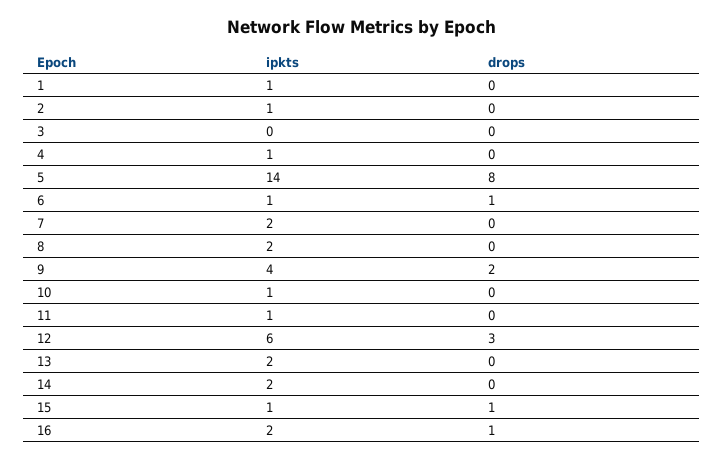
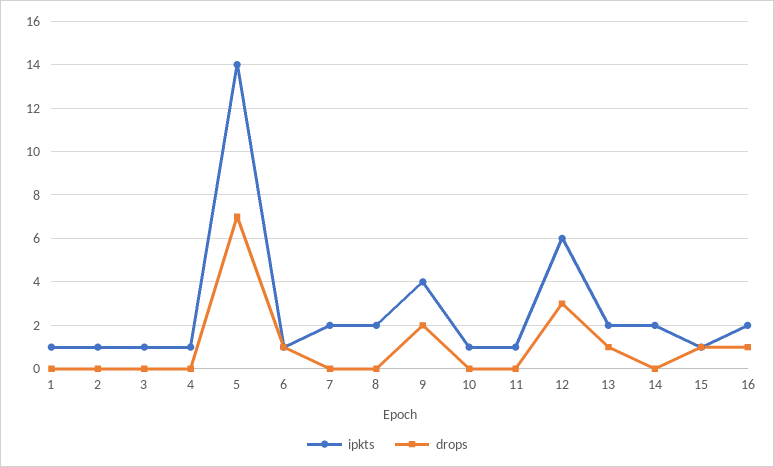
ipkts, 3: 0 -> 1
drops, 5: 8 -> 7
drops, 13: 0 -> 1

